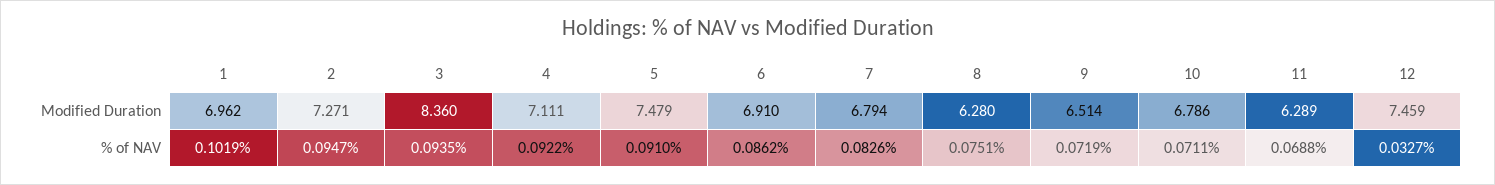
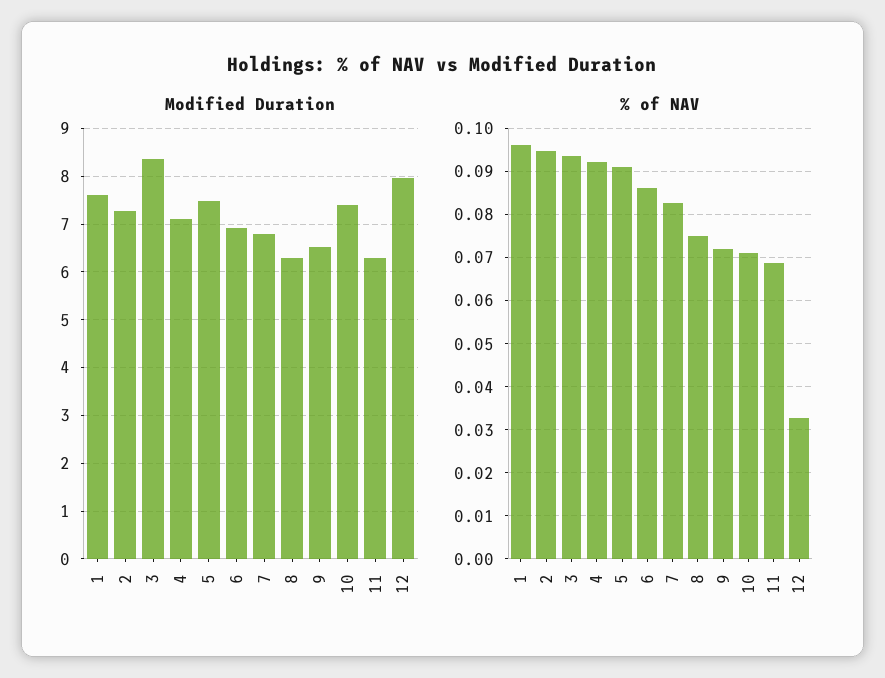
Modified Duration, 1: 6.962 -> 7.6
Modified Duration, 10: 6.786 -> 7.4
Modified Duration, 12: 7.459 -> 8
% of NAV, 1: 0.1019 -> 0.096

